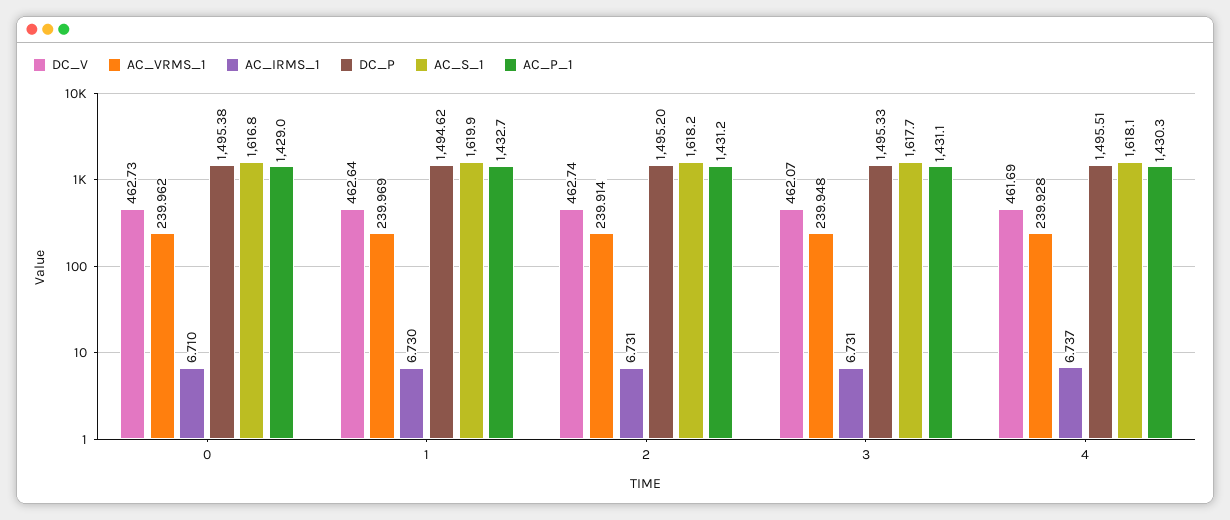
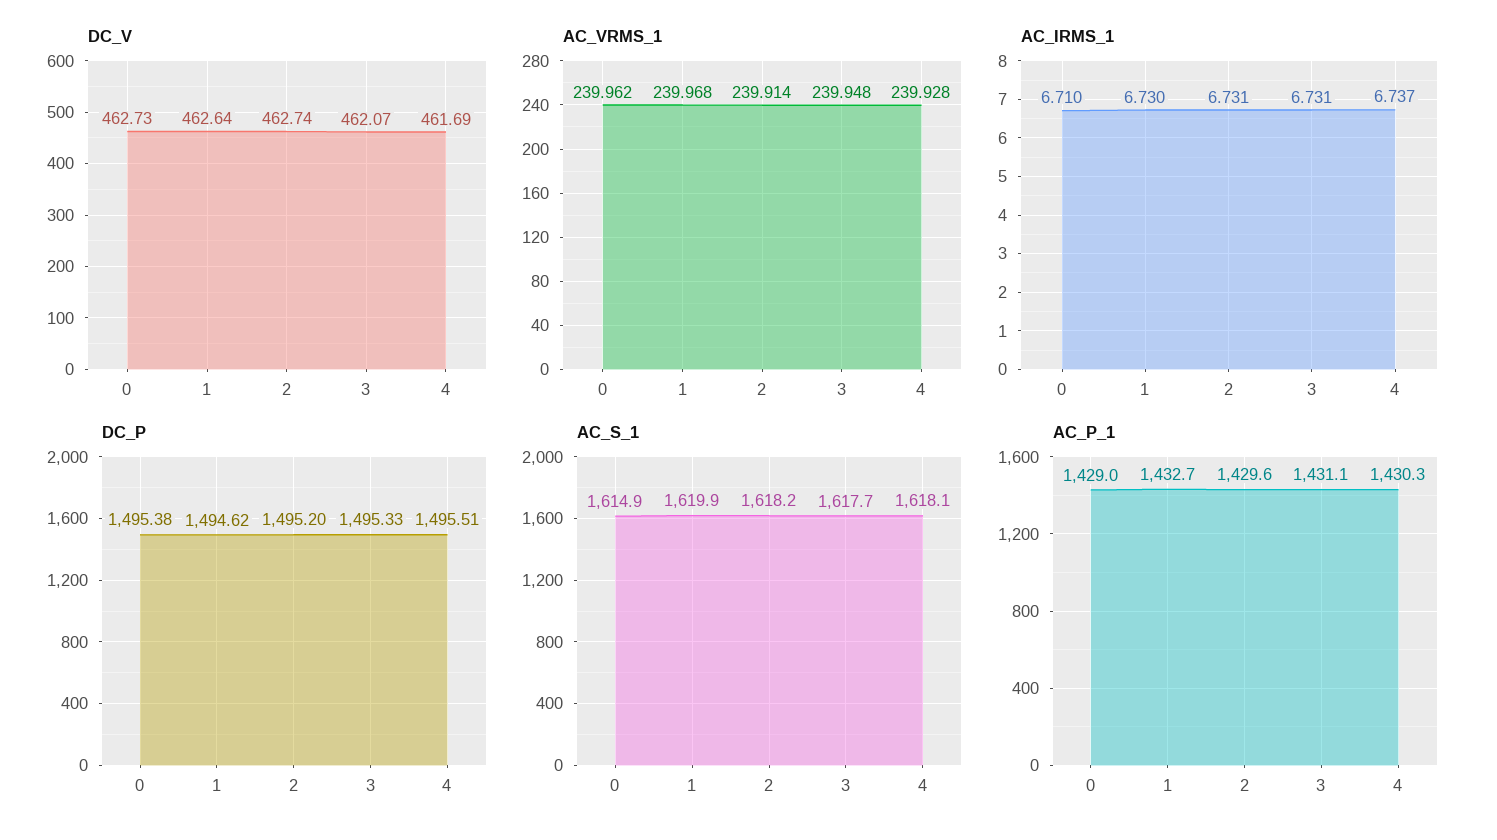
AC_S_1, 0: 1616.8 -> 1614.9
AC_VRMS_1, 1: 239.969 -> 239.968
AC_P_1, 2: 1431.2 -> 1429.6

